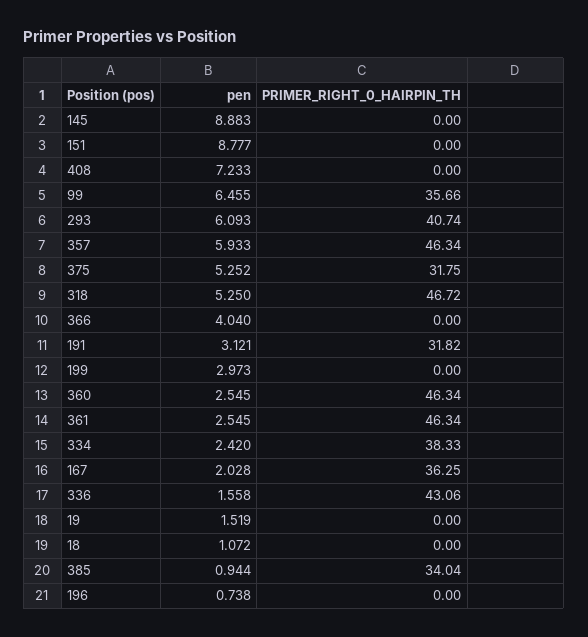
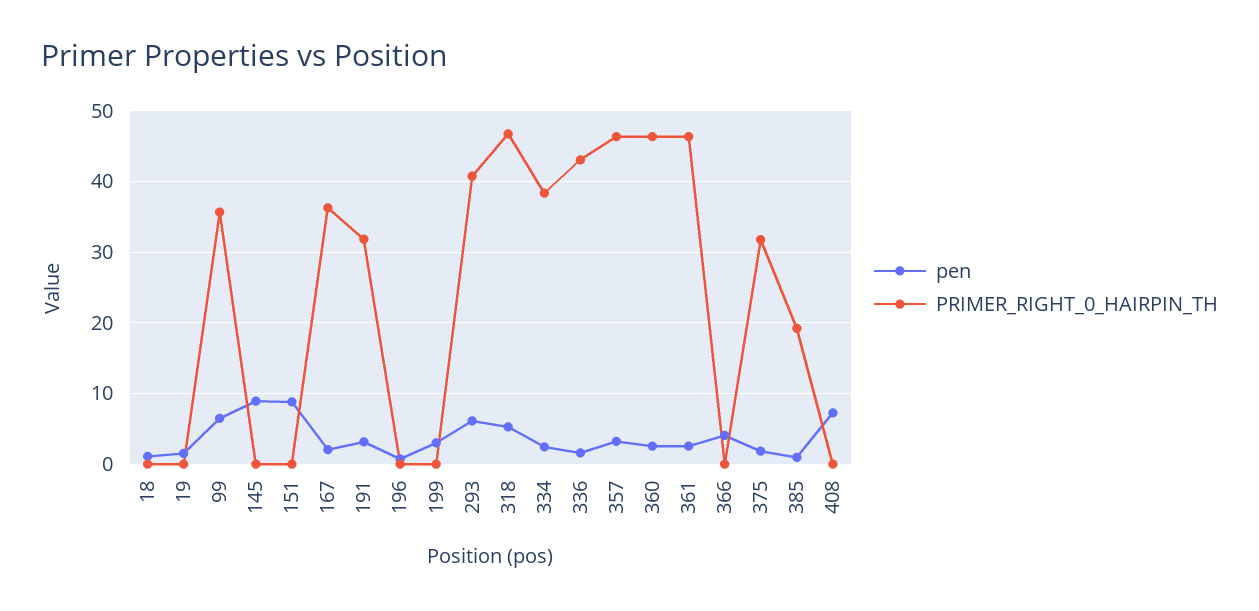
pen, 357: 5.933 -> 3
pen, 375: 5.252 -> 2
PRIMER_RIGHT_0_HAIRPIN_TH, 385: 34.04 -> 19

